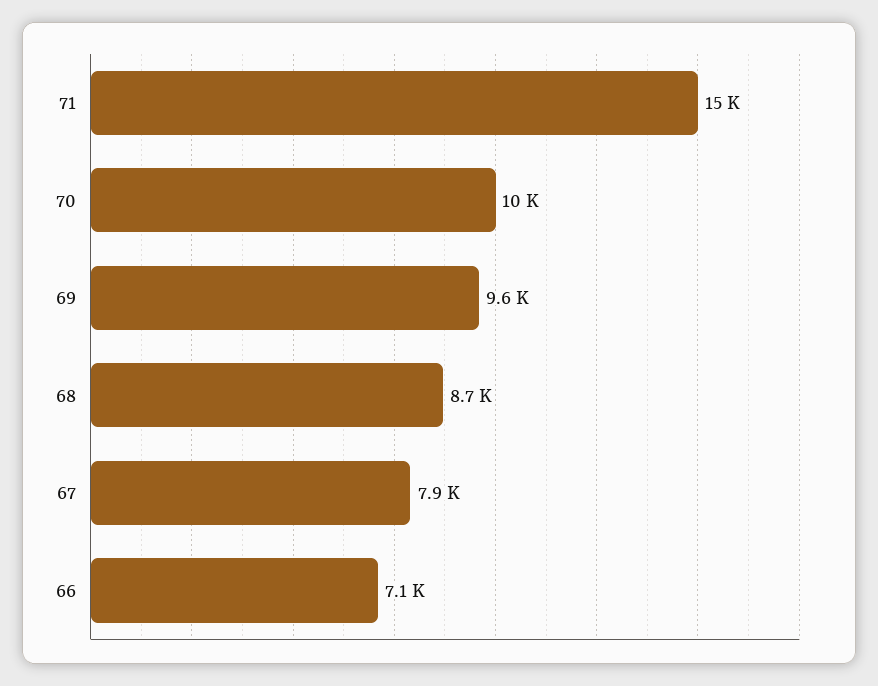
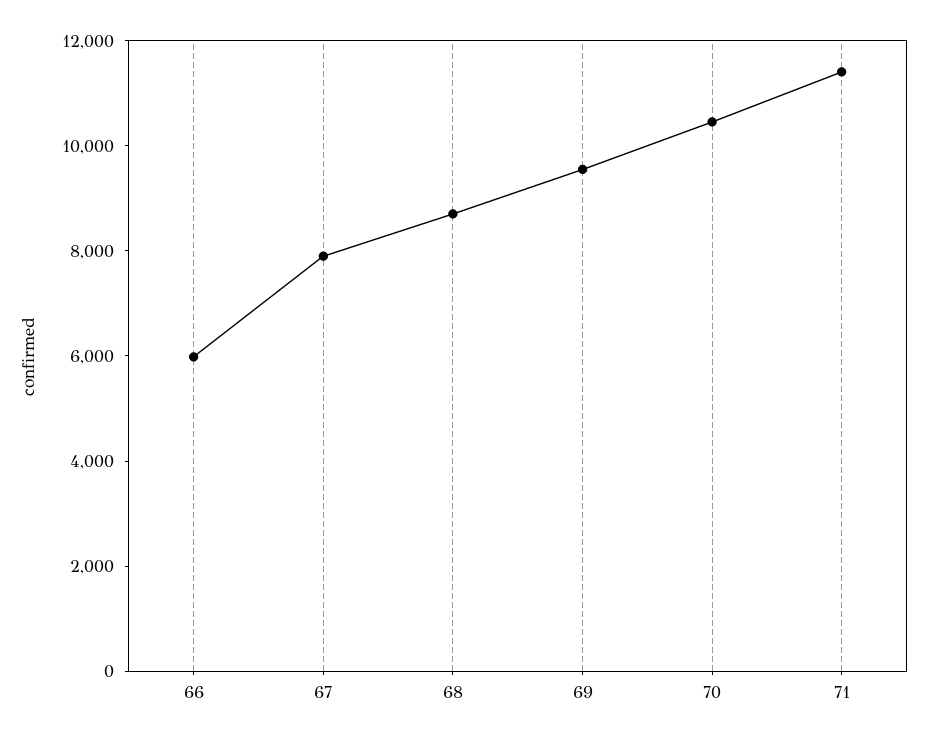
71: 15000 -> 11500
66: 7100 -> 6000

